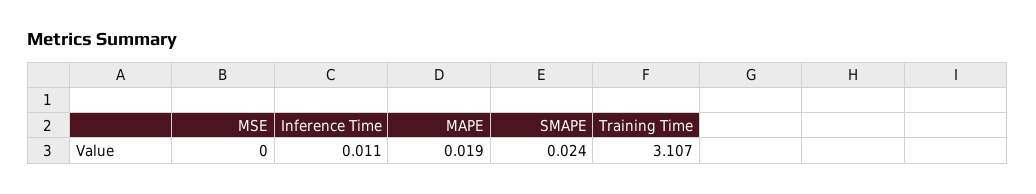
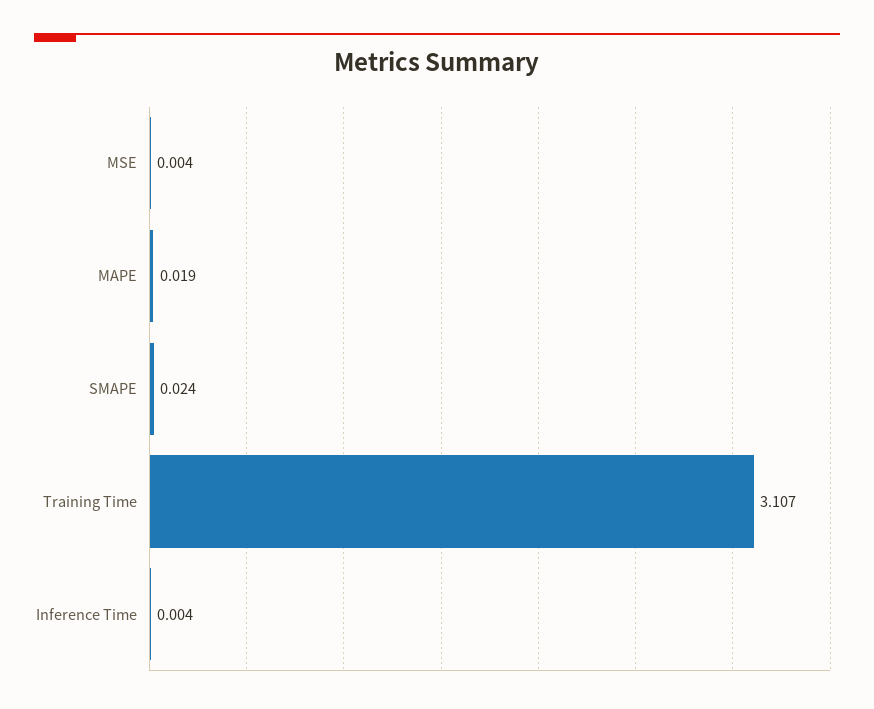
MSE: 0 -> 0.004
Inference Time: 0.011 -> 0.004

